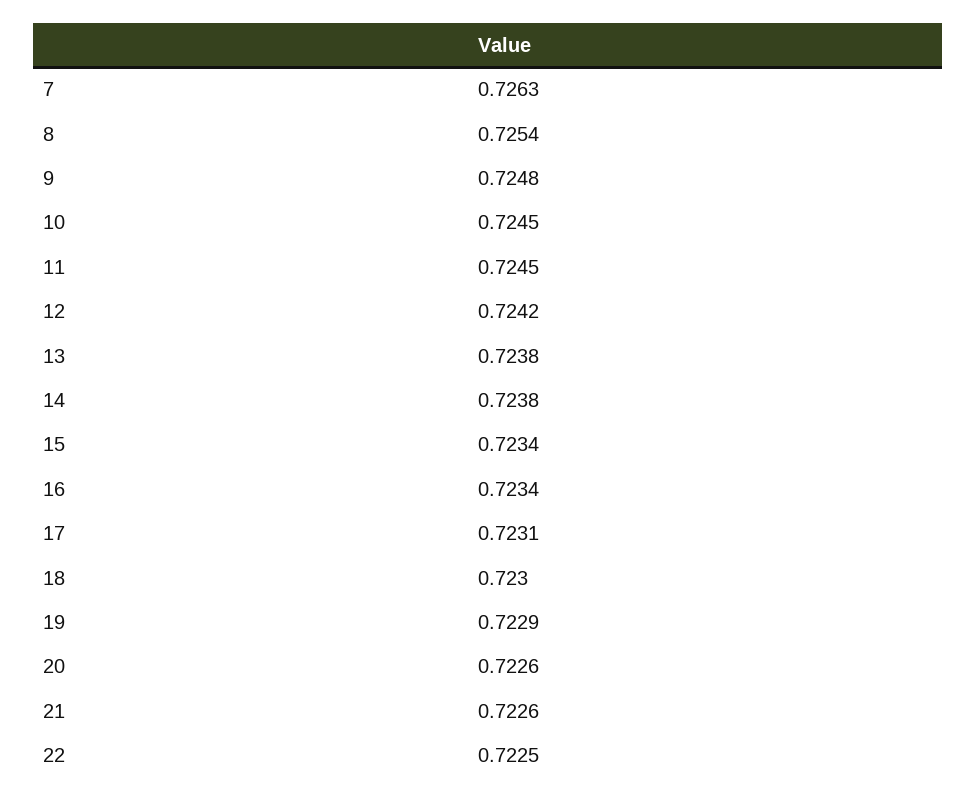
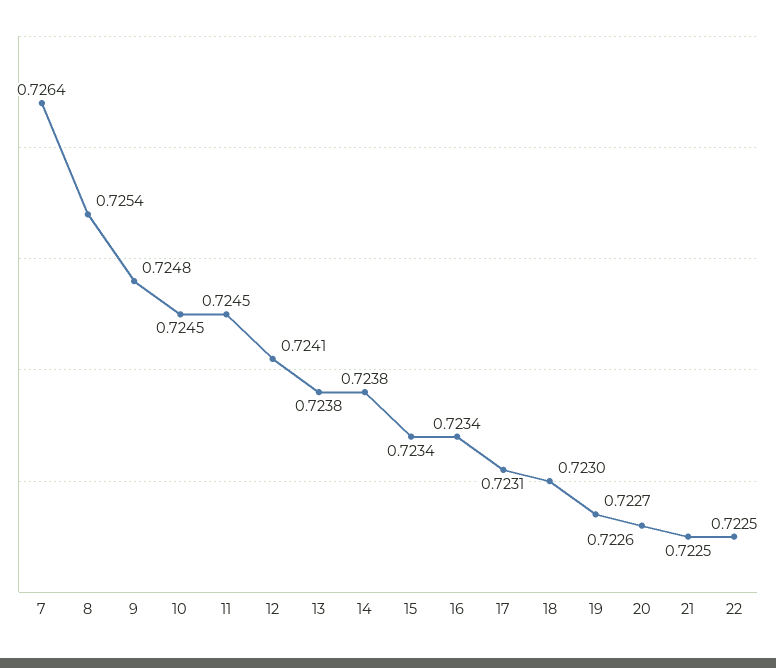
7: 0.7263 -> 0.7264
12: 0.7242 -> 0.7241
19: 0.7229 -> 0.7227
21: 0.7226 -> 0.7225

